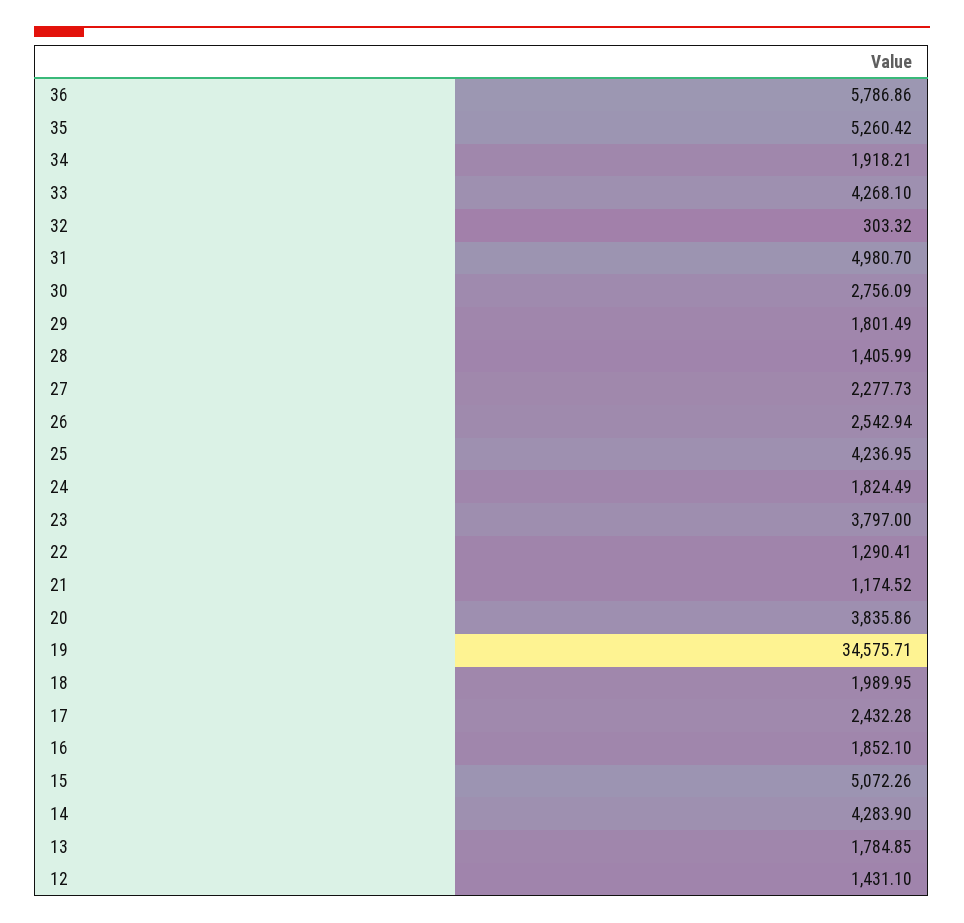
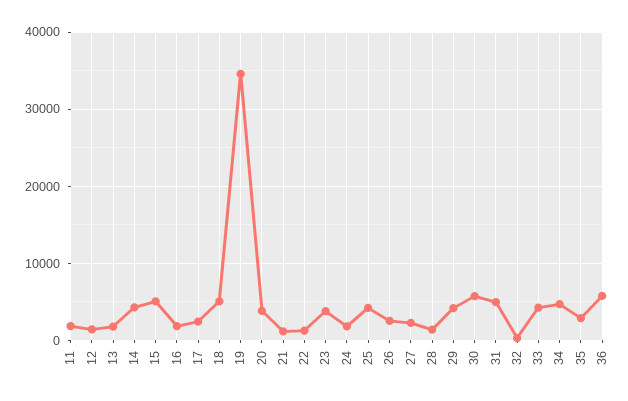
35: 5260.42 -> 3000
34: 1918.21 -> 5000
30: 2756.09 -> 6000
29: 1801.49 -> 4000
18: 1989.95 -> 5000
11: none -> 2000

